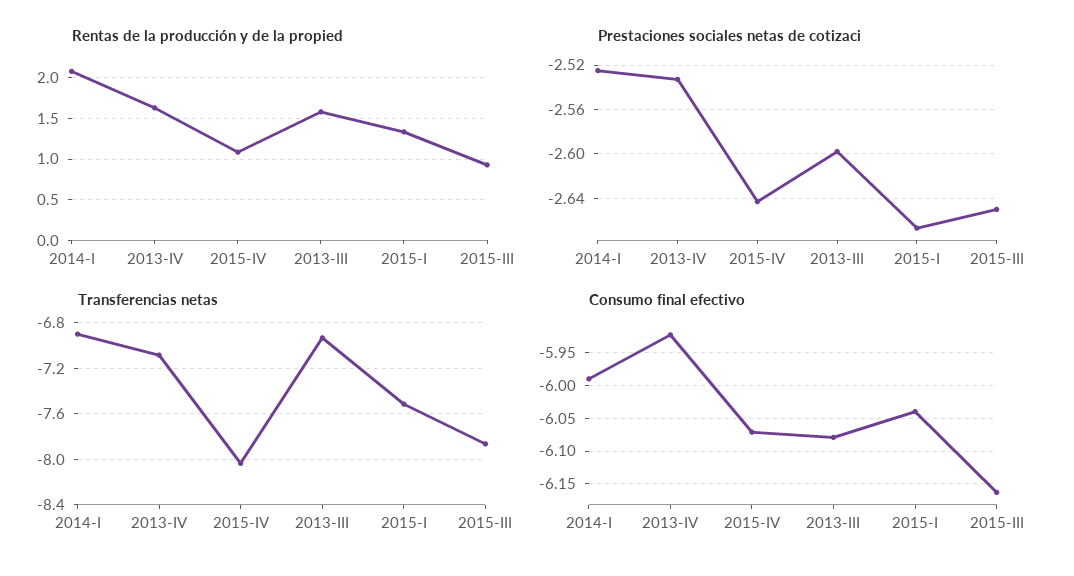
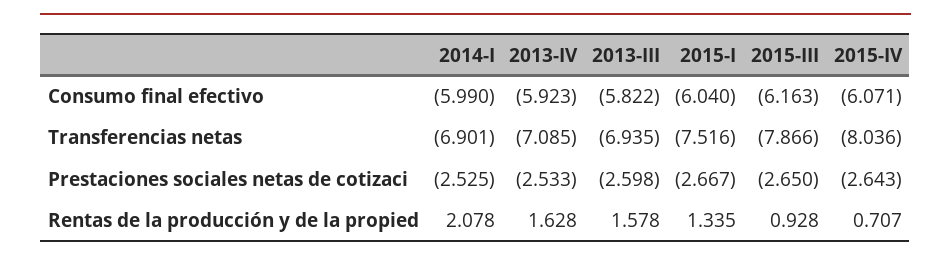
Rentas de la producción y de la propied, 2015-IV: 1.1 -> 0.707
Consumo final efectivo, 2013-III: -6.08 -> -5.822

